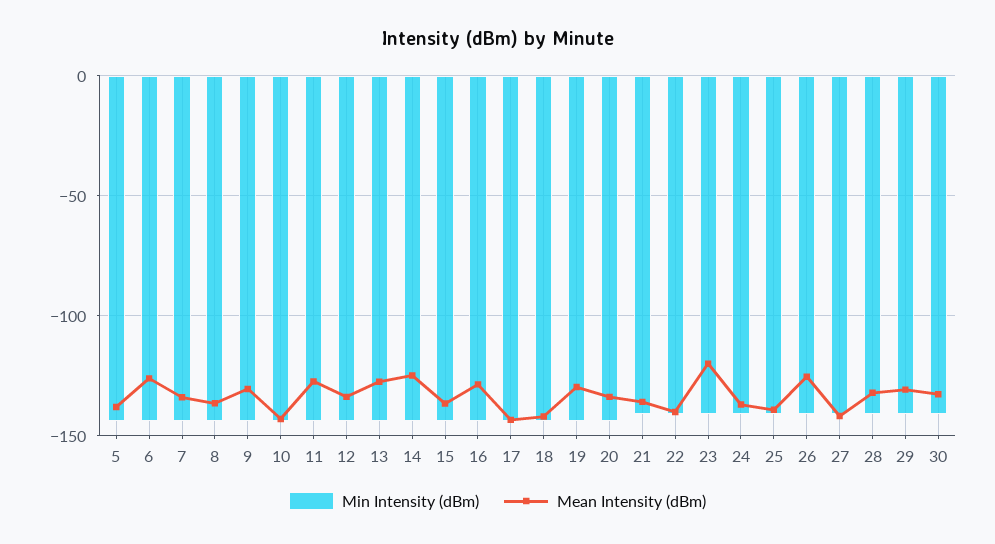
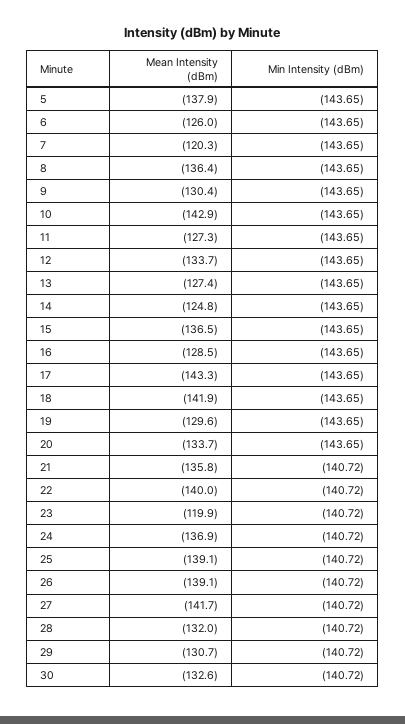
Mean Intensity (dBm), 7: -135 -> -120.3
Mean Intensity (dBm), 26: -125 -> -139.1

